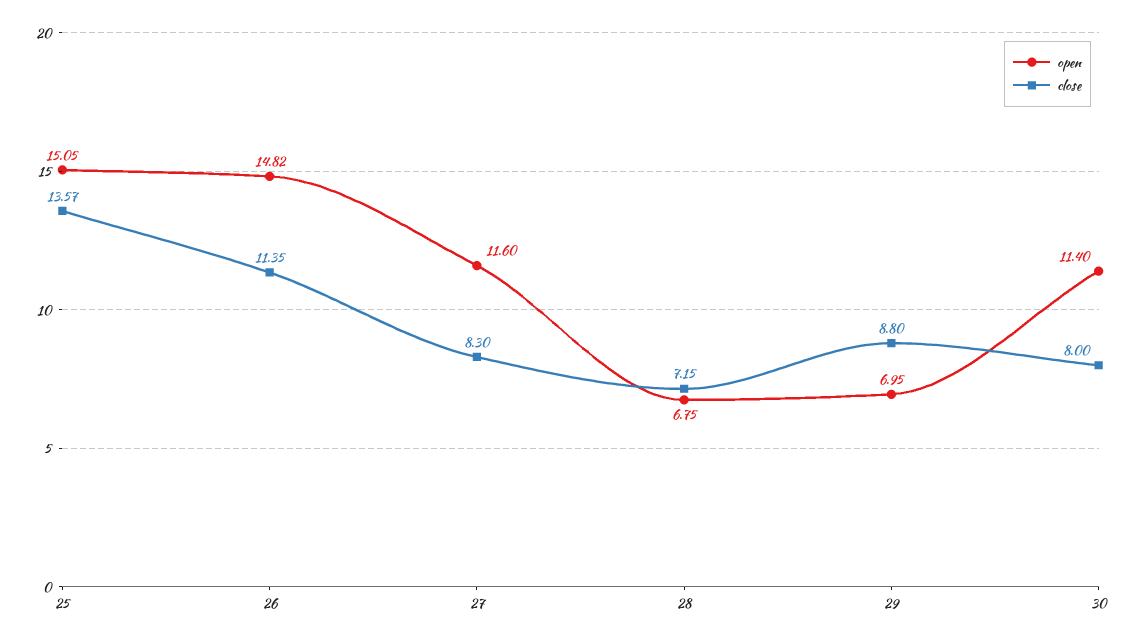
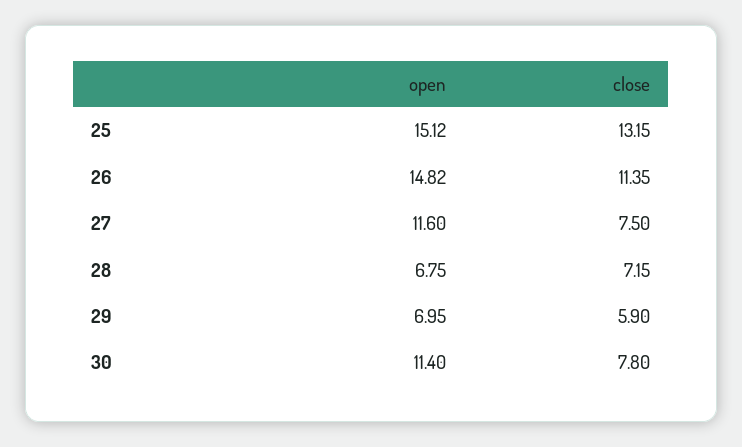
open, 25: 15.05 -> 15.12
close, 25: 13.57 -> 13.15
close, 27: 8.3 -> 7.5
close, 29: 8.8 -> 5.9
close, 30: 8 -> 7.8

